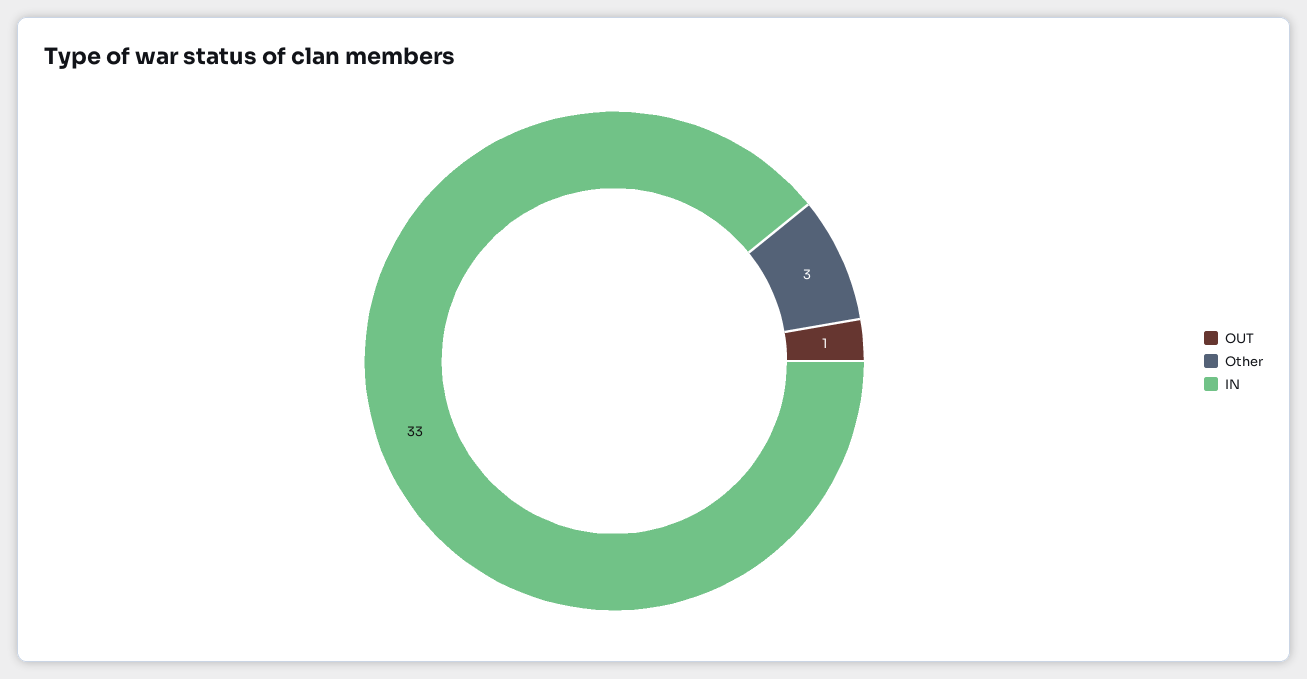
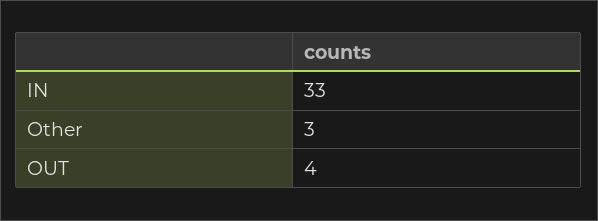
OUT: 1 -> 4

